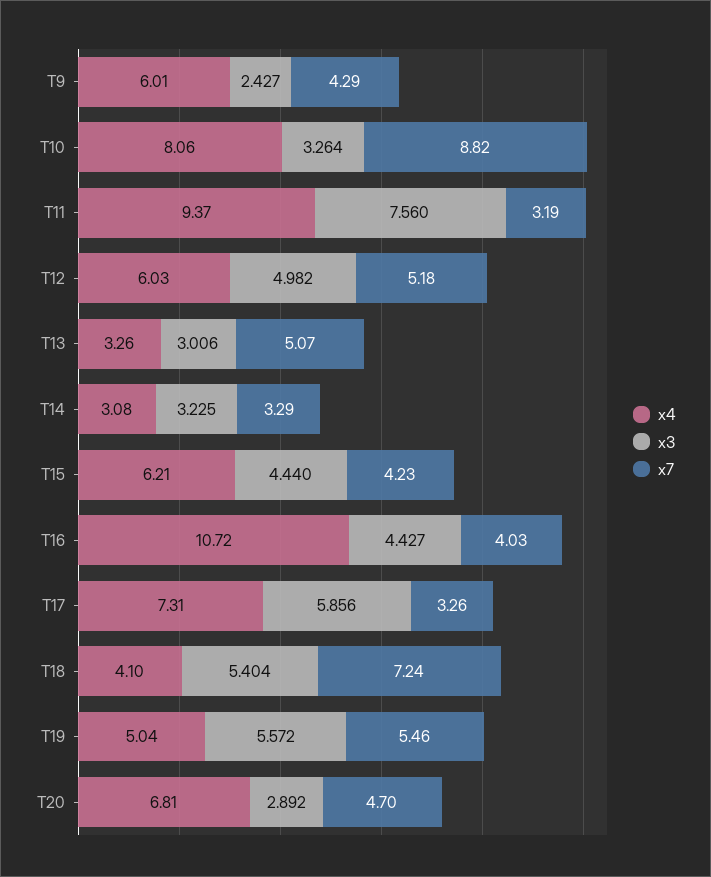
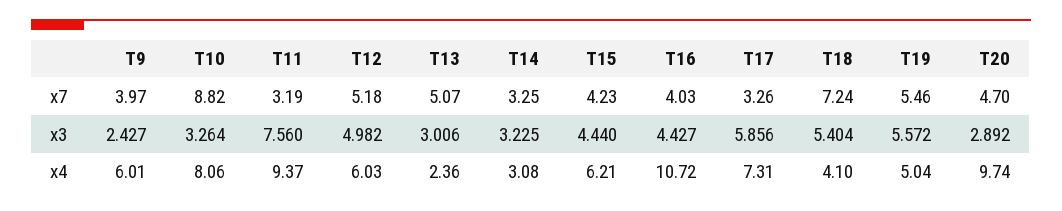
x7, T9: 4.29 -> 3.97
x4, T13: 3.26 -> 2.36
x7, T14: 3.29 -> 3.25
x4, T20: 6.81 -> 9.74

